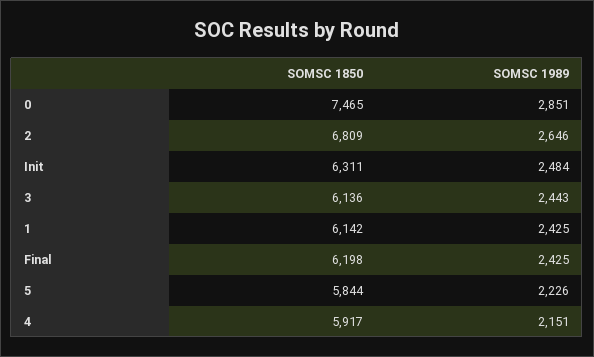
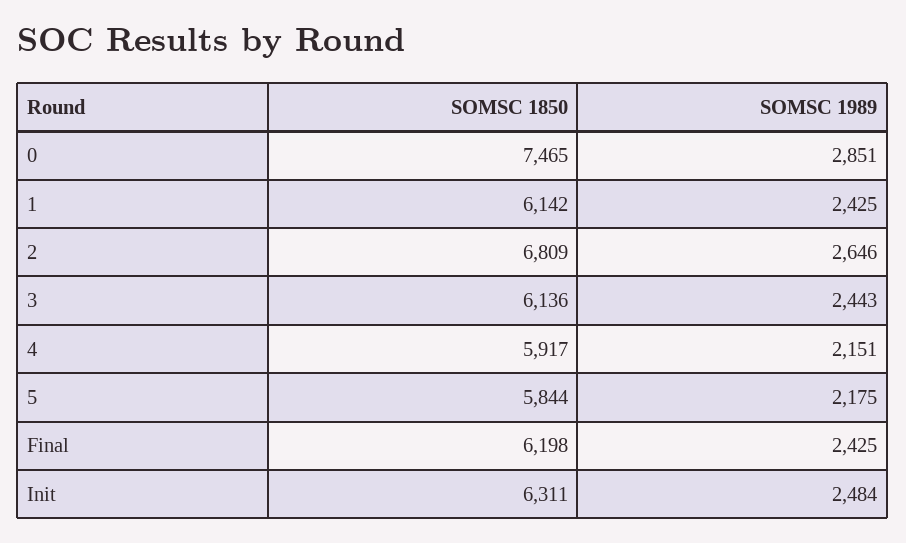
SOMSC 1989, 5: 2226 -> 2175

